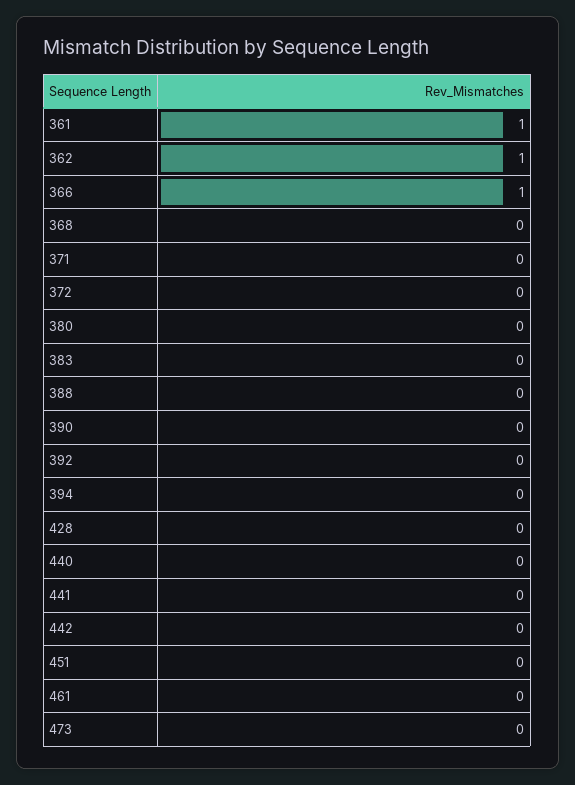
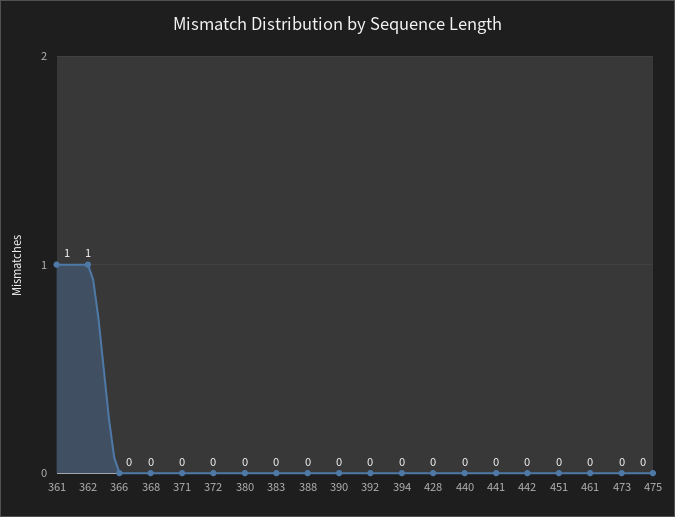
366: 1 -> 0
475: none -> 0

